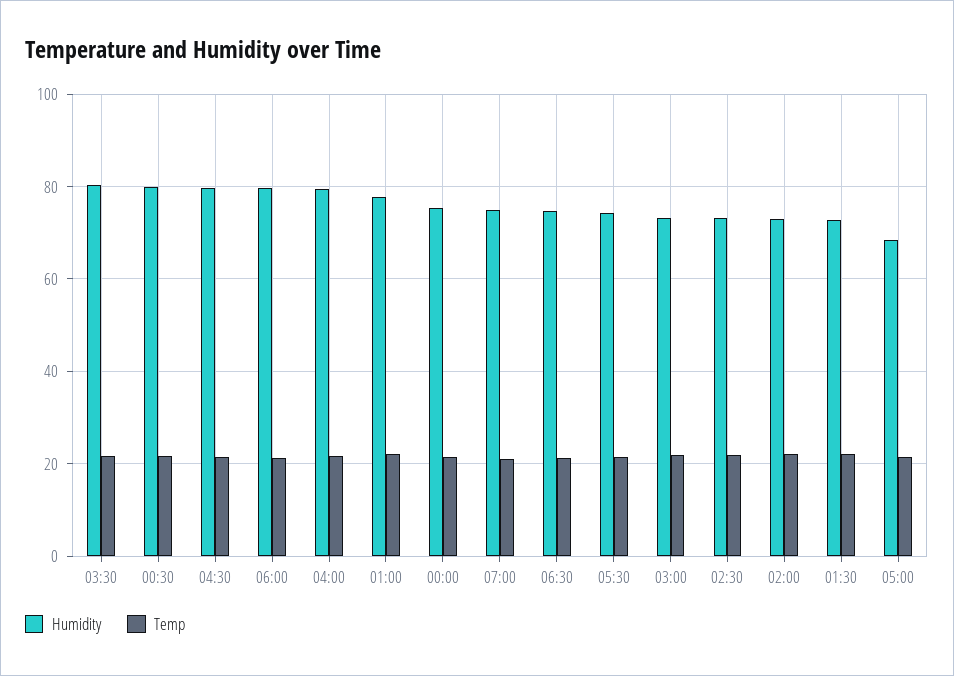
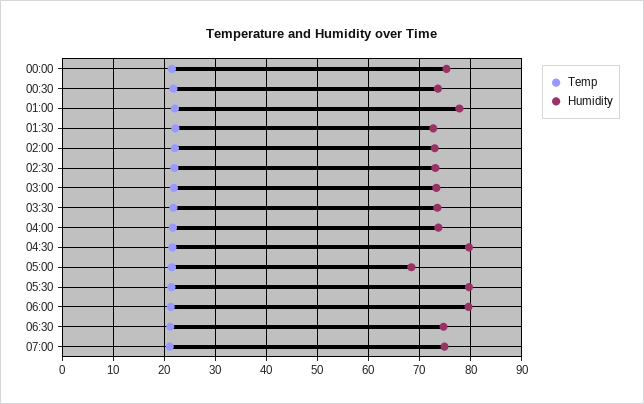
Humidity, 03:30: 80 -> 74
Humidity, 00:30: 80 -> 74
Humidity, 04:00: 80 -> 74
Humidity, 05:30: 74 -> 80

